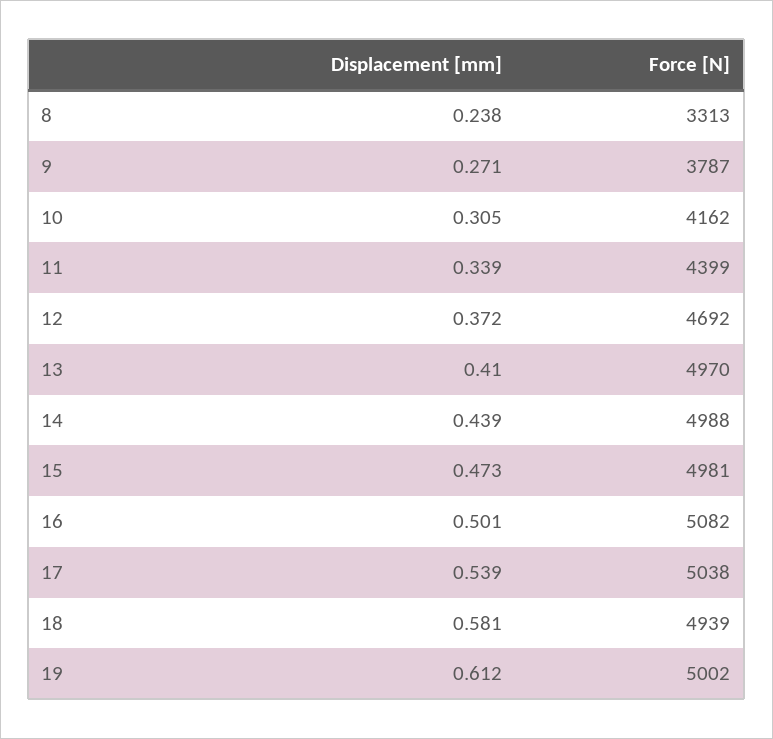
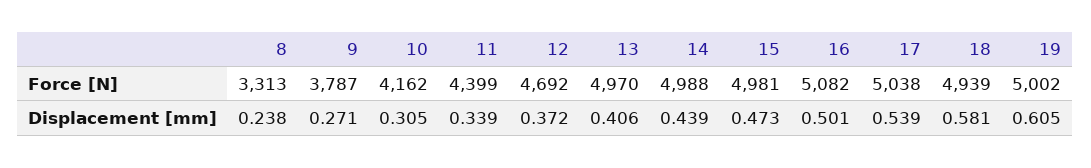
Displacement [mm], 13: 0.41 -> 0.406
Displacement [mm], 19: 0.612 -> 0.605

